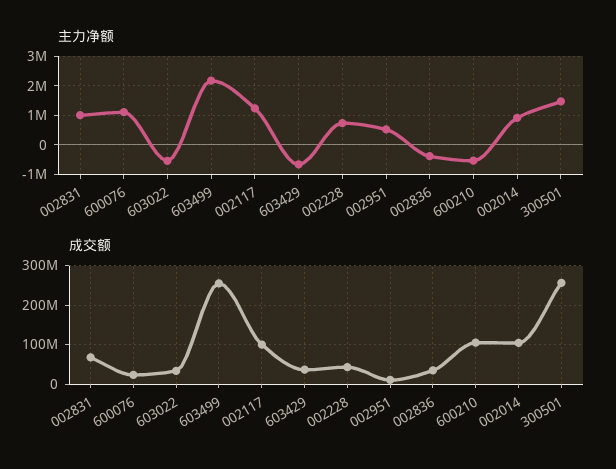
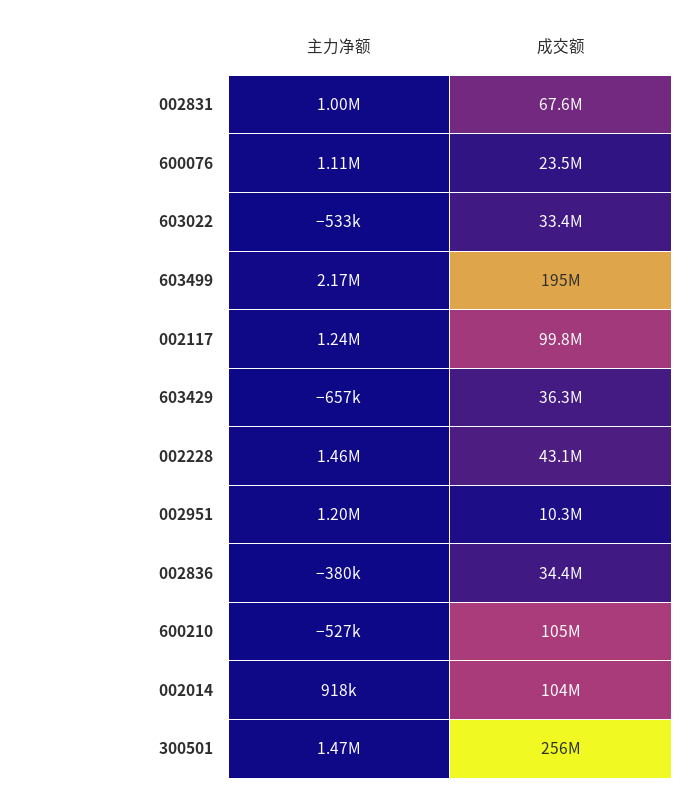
主力净额, 002228: 750000 -> 1460000
主力净额, 002951: 500000 -> 1200000
成交额, 603499: 260000000 -> 195000000

